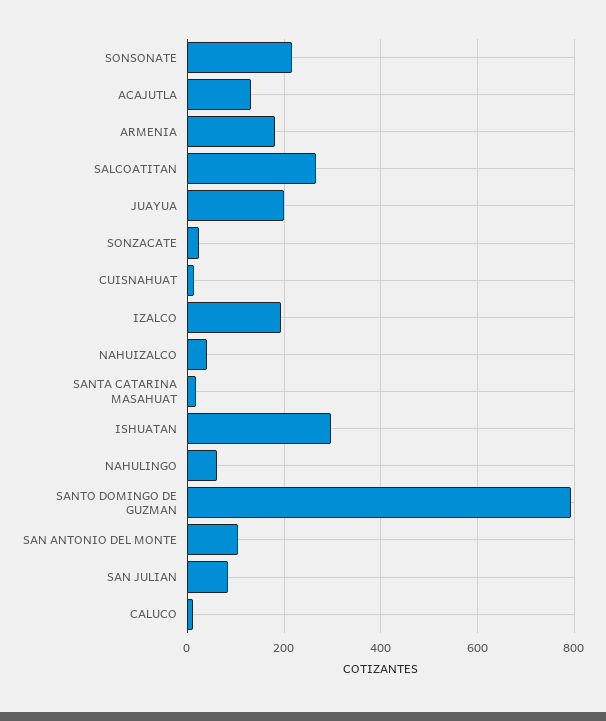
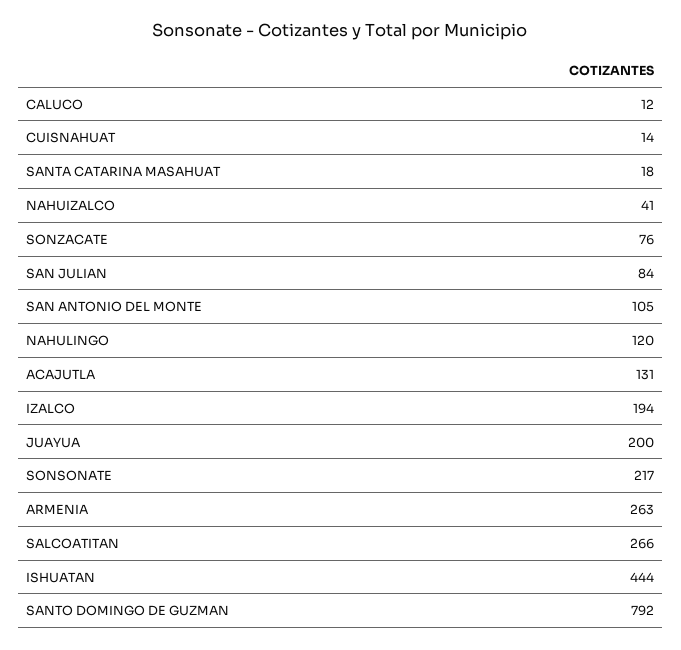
ARMENIA: 180 -> 263
SONZACATE: 20 -> 76
ISHUATAN: 300 -> 444
NAHULINGO: 60 -> 120

